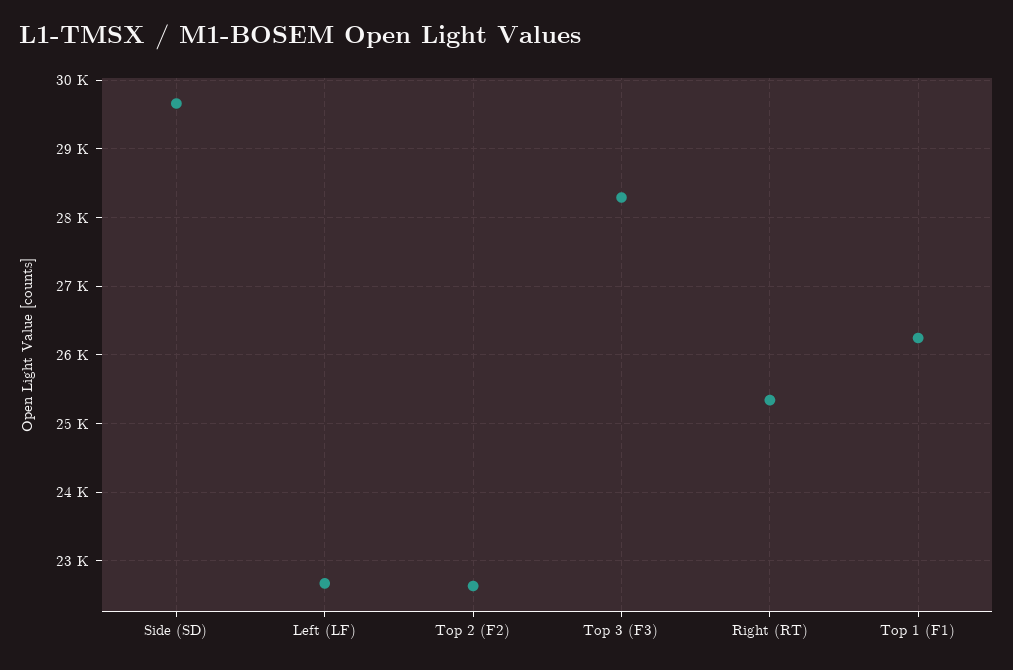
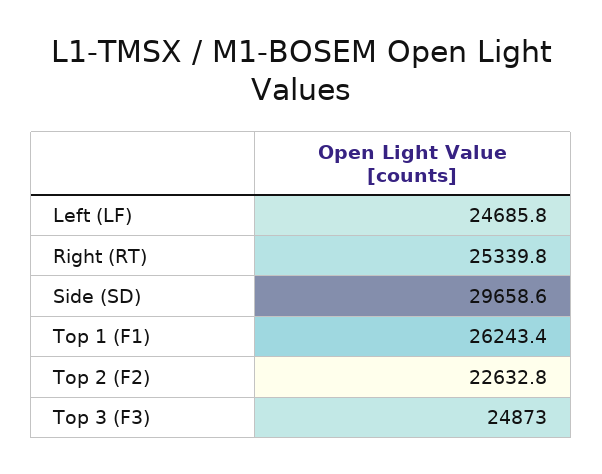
Left (LF): 22700 -> 24685.8
Top 3 (F3): 28300 -> 24873

